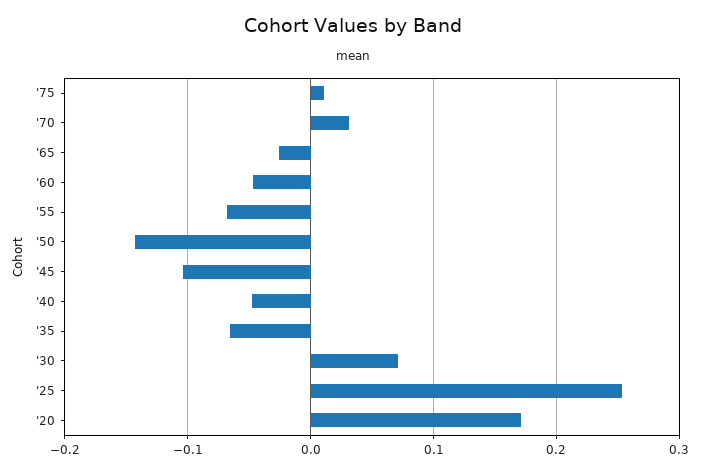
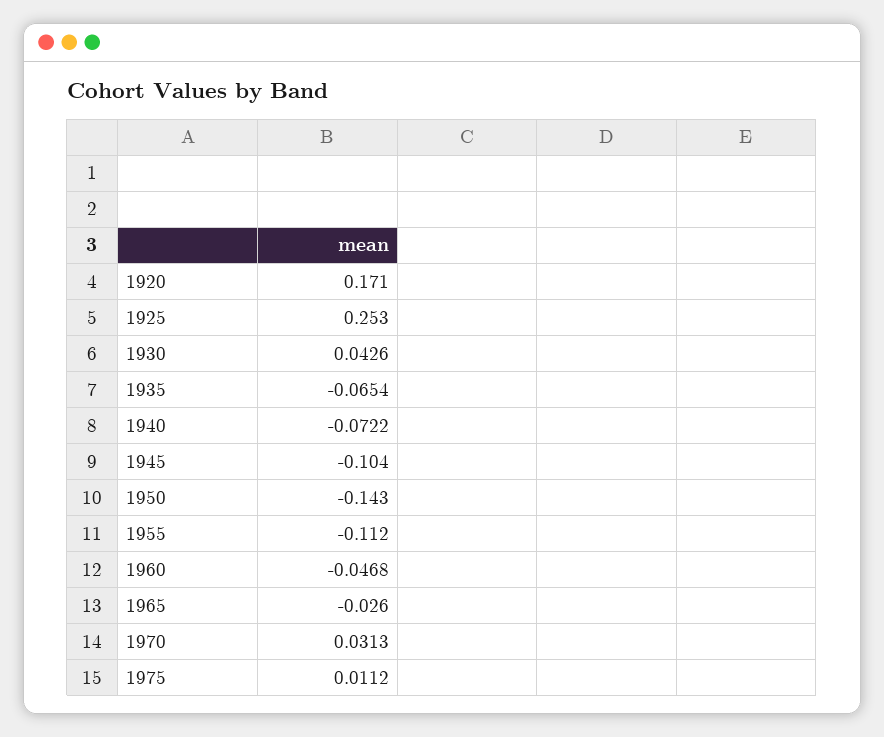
'55: -0.07 -> -0.112
'40: -0.05 -> -0.0722
'30: 0.07 -> 0.0426

